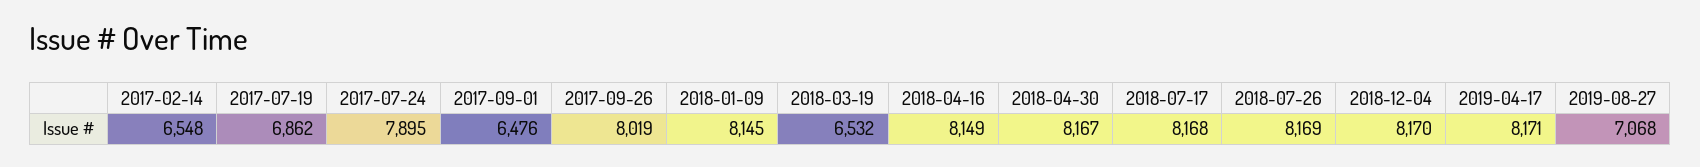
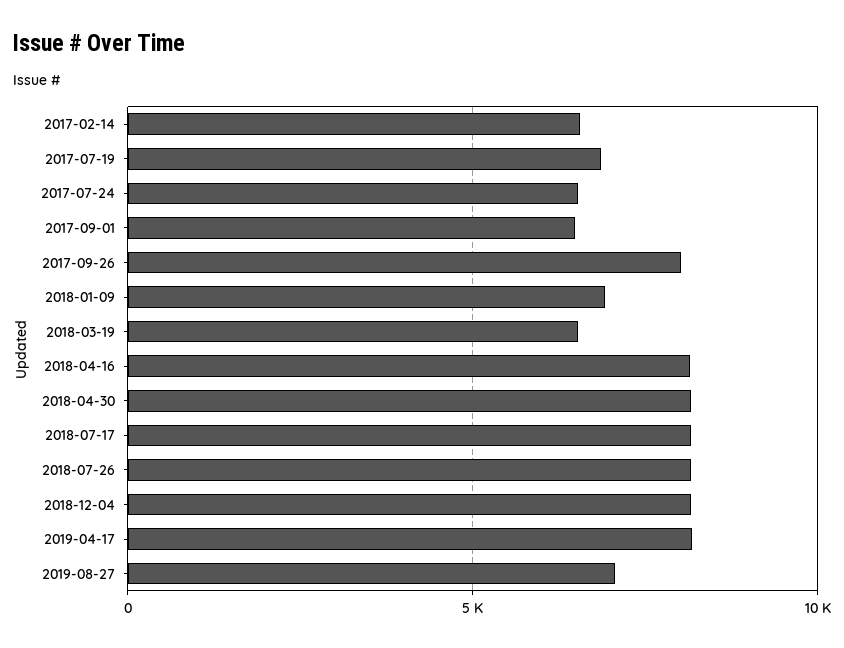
2017-07-24: 7895 -> 6500
2018-01-09: 8145 -> 7000

